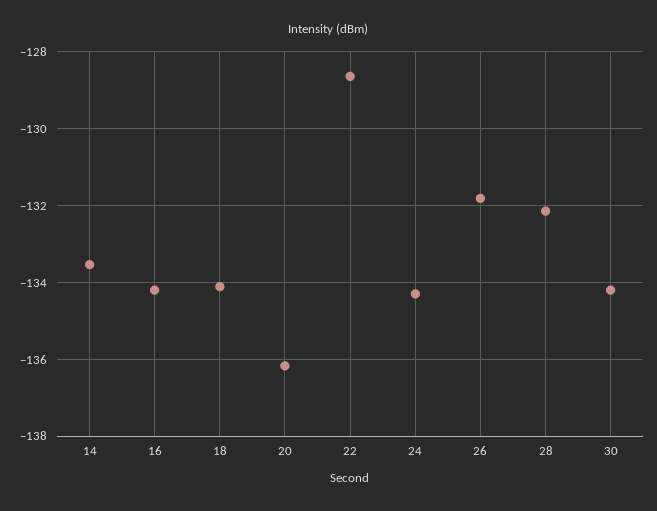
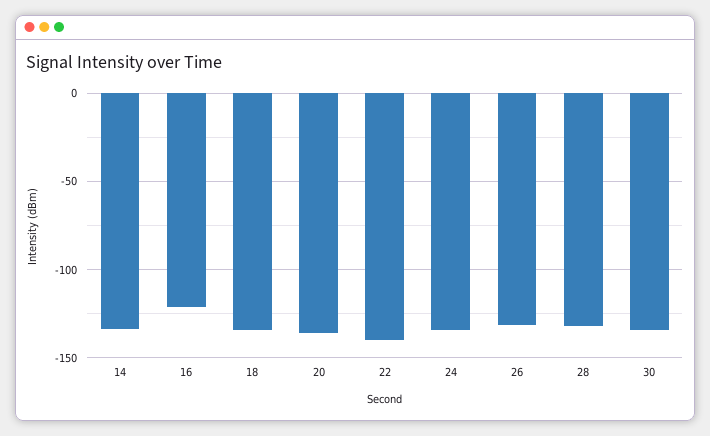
16: -134.2 -> -120
22: -128.6 -> -140

